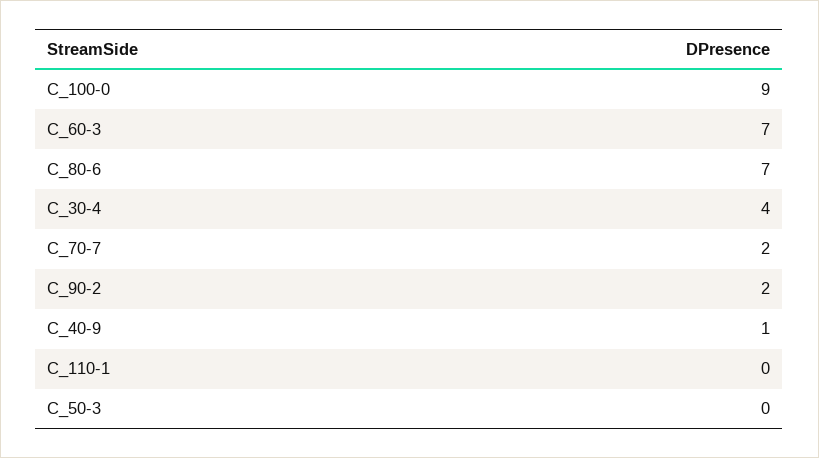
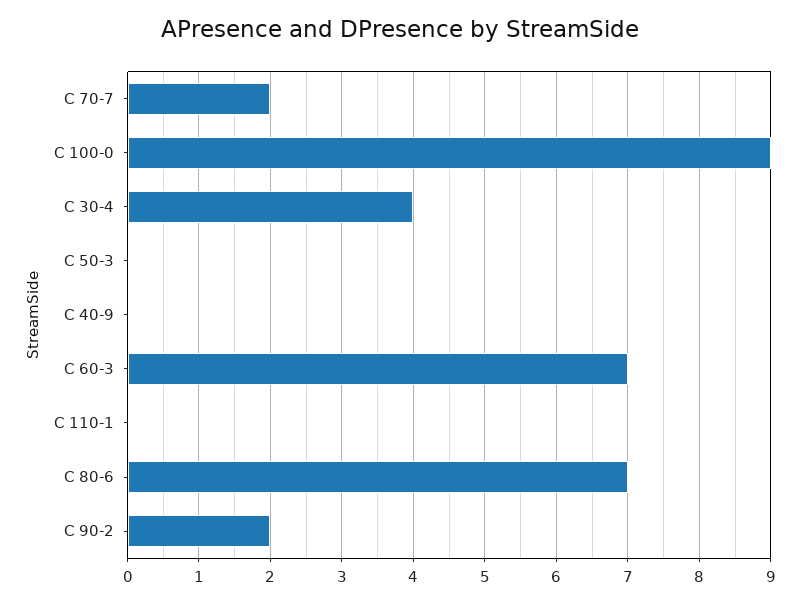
C_40-9: 1 -> 0

